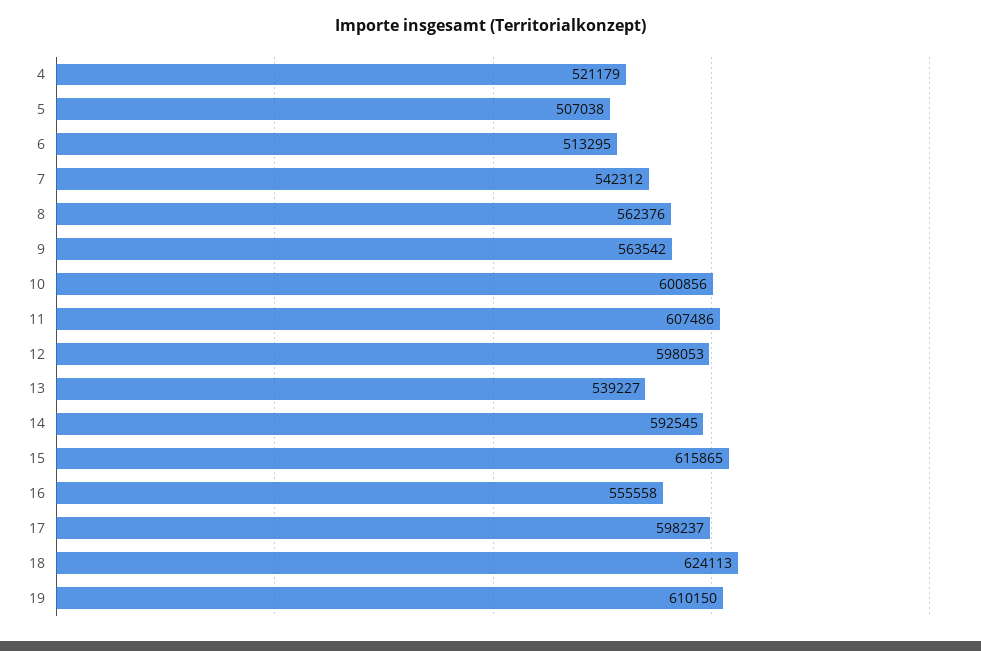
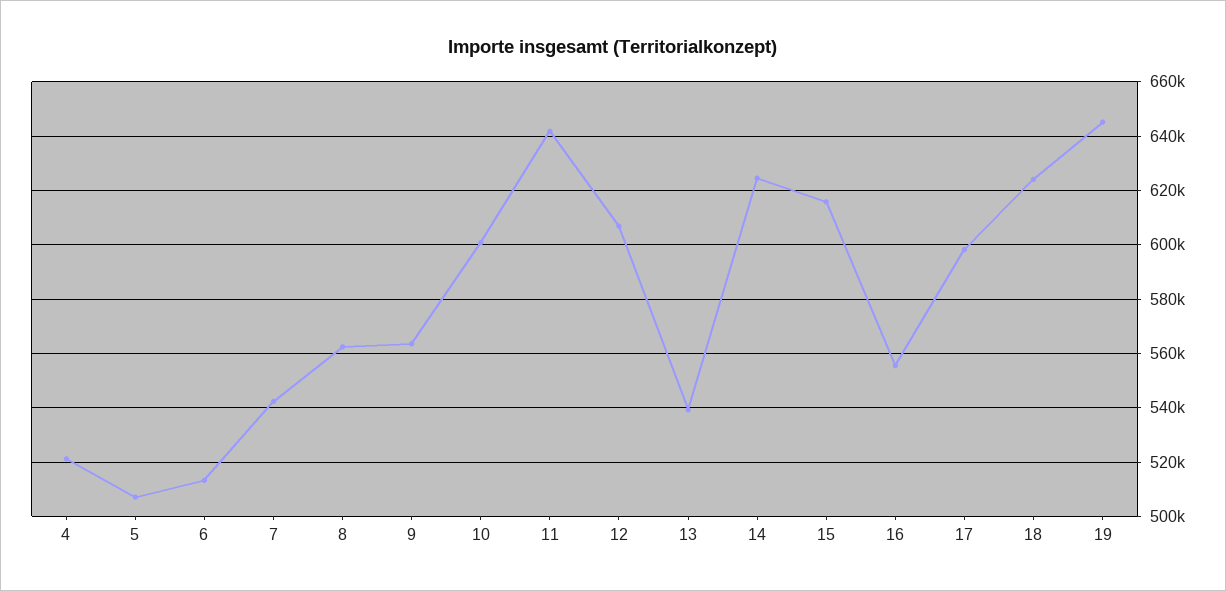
11: 607486 -> 642500
12: 598053 -> 607500
14: 592545 -> 625000
19: 610150 -> 645000

